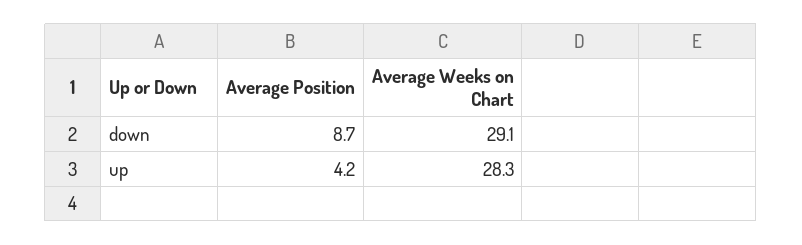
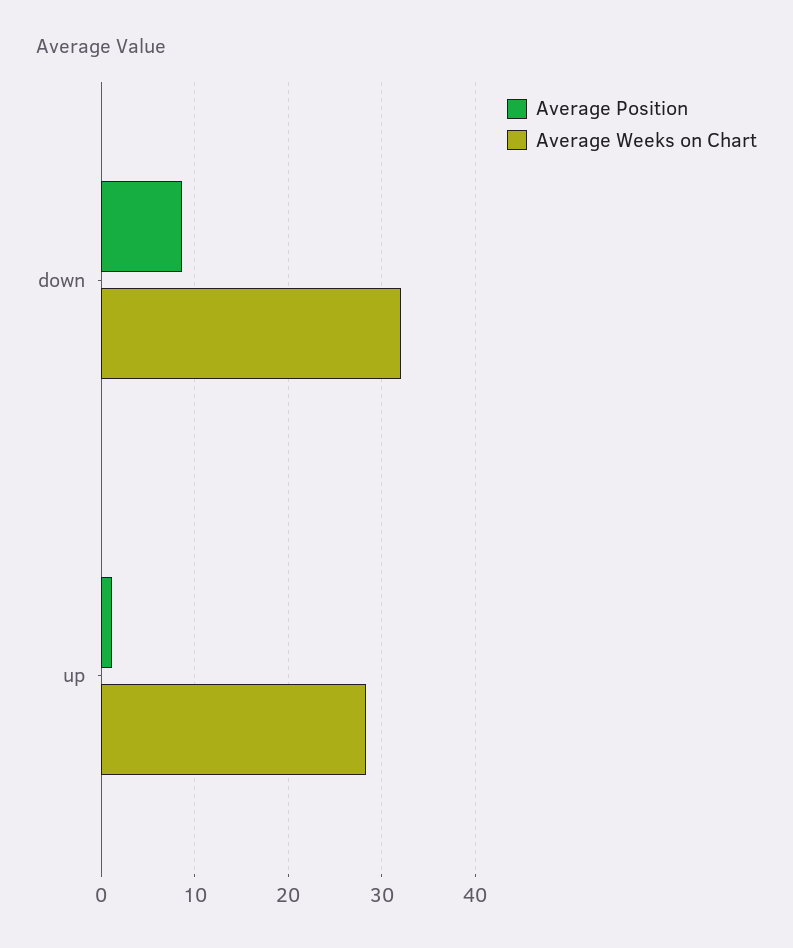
Average Weeks on Chart, down: 29.1 -> 32
Average Position, up: 4.2 -> 1

